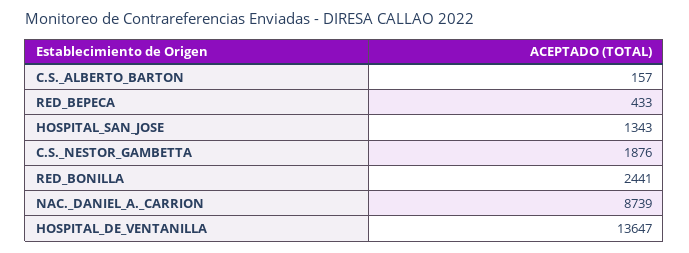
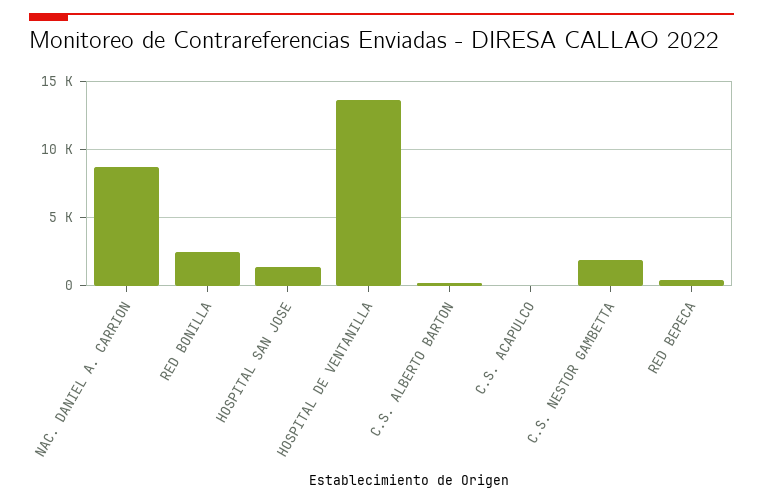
C.S. ACAPULCO: none -> 0

